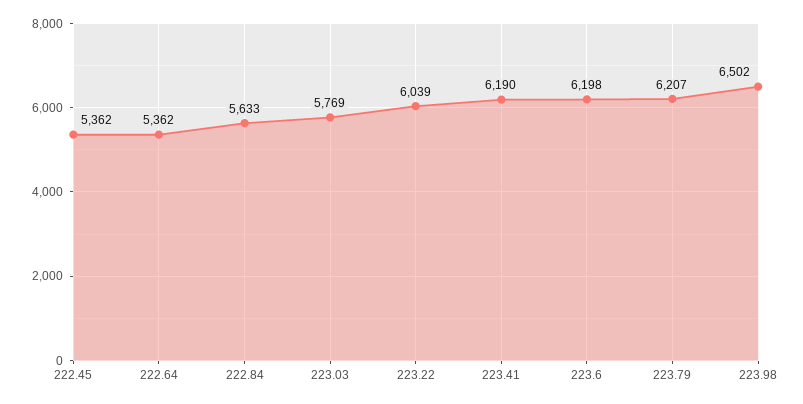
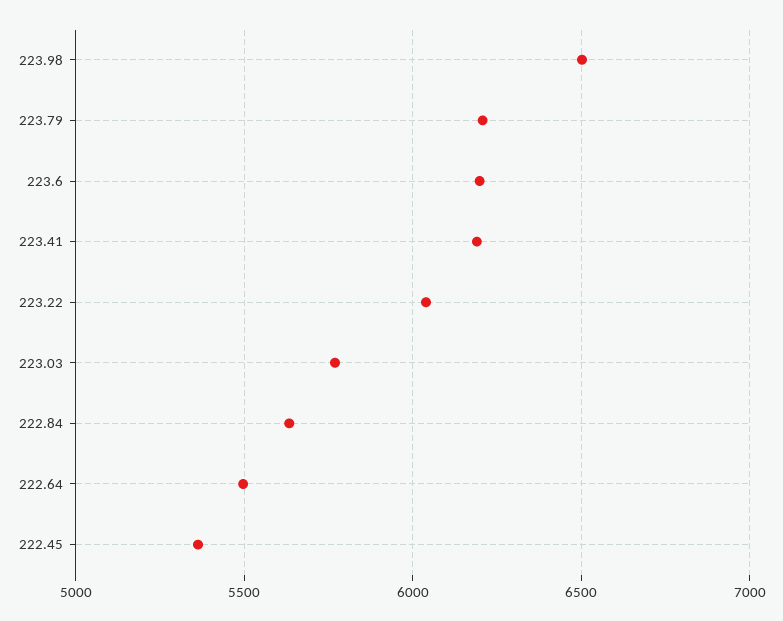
222.64: 5362 -> 5500

